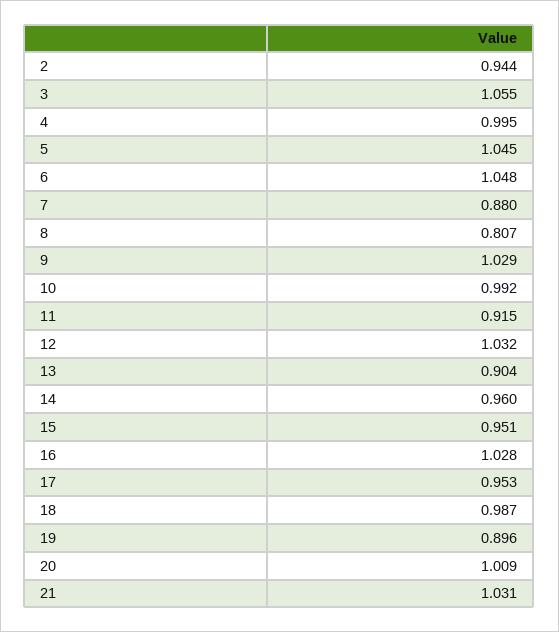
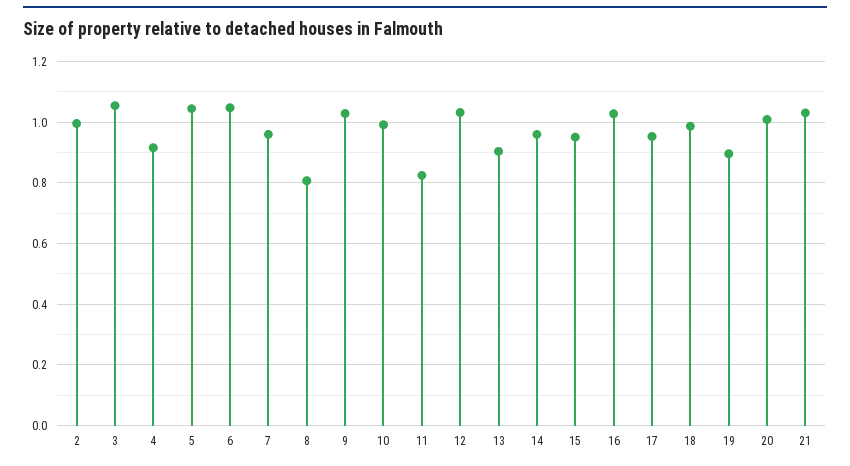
2: 0.944 -> 1
4: 0.995 -> 0.92
7: 0.88 -> 0.96
11: 0.915 -> 0.82

